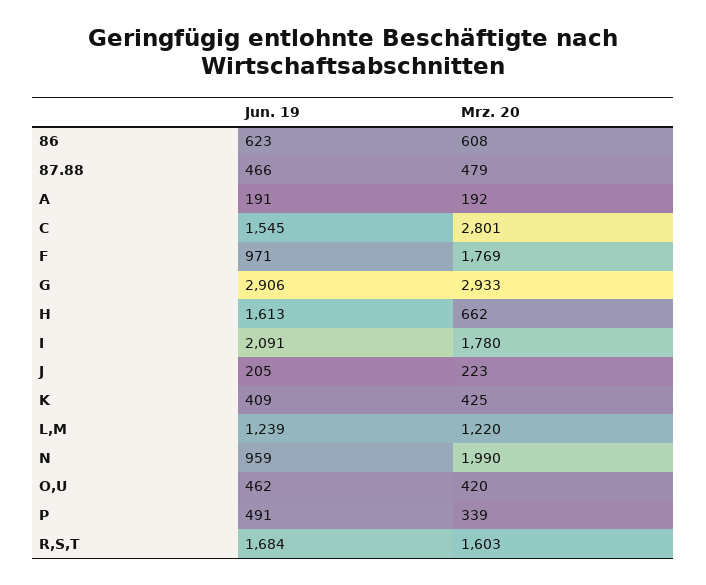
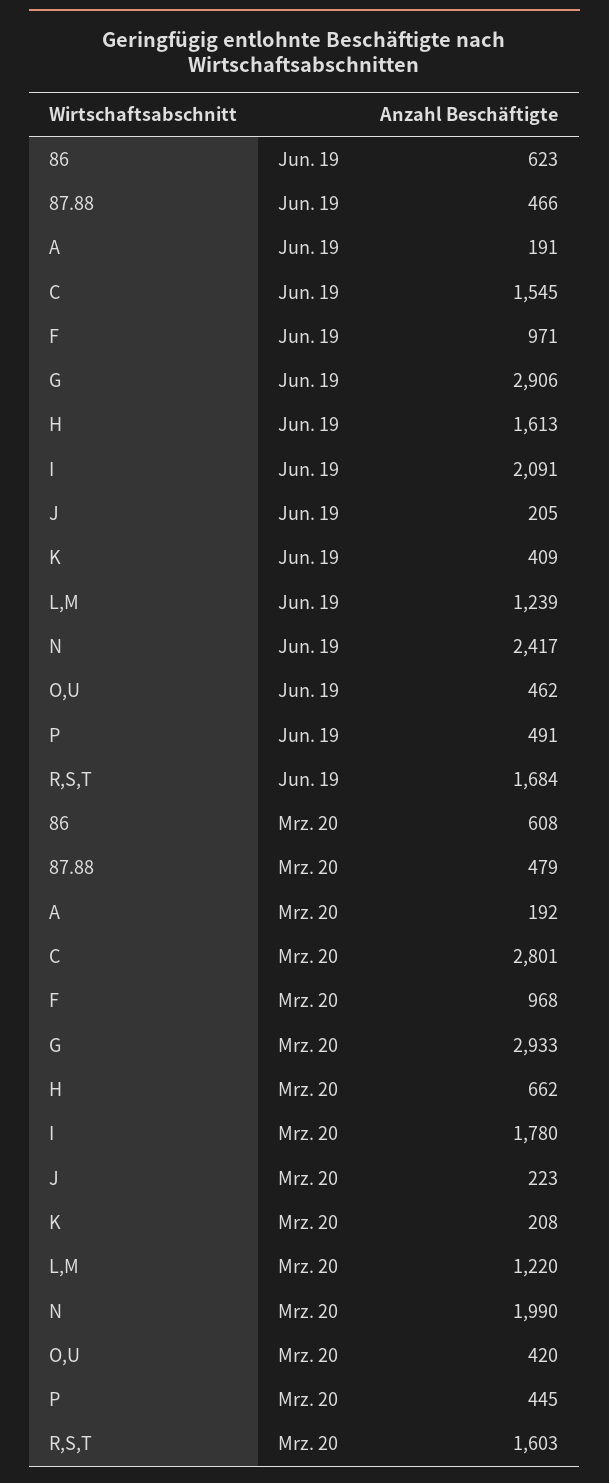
Mrz. 20, F: 1769 -> 968
Mrz. 20, K: 425 -> 208
Jun. 19, N: 959 -> 2417
Mrz. 20, P: 339 -> 445

